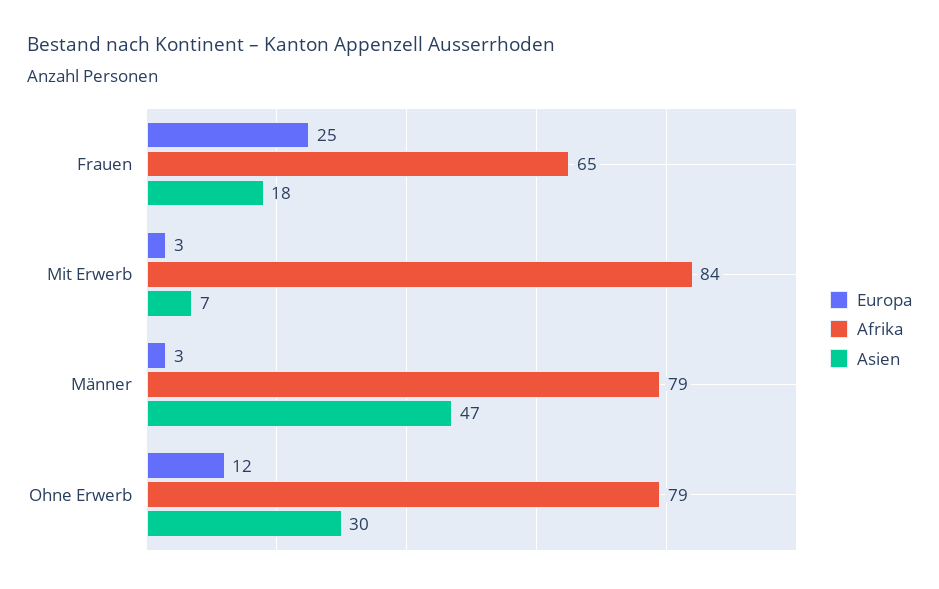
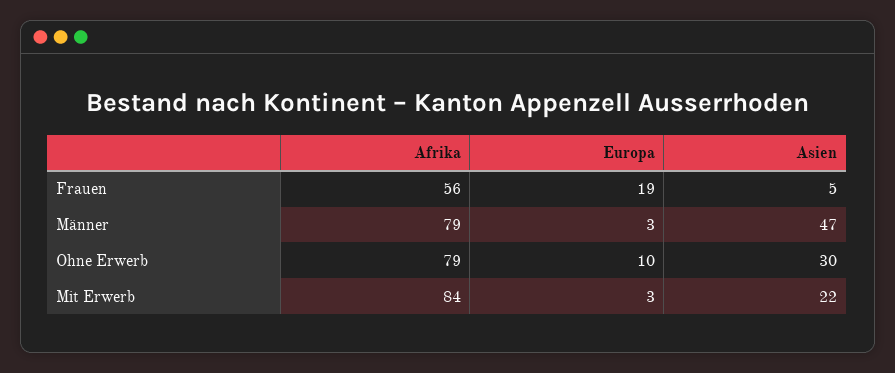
Europa, Frauen: 25 -> 19
Afrika, Frauen: 65 -> 56
Asien, Frauen: 18 -> 5
Asien, Mit Erwerb: 7 -> 22
Europa, Ohne Erwerb: 12 -> 10

